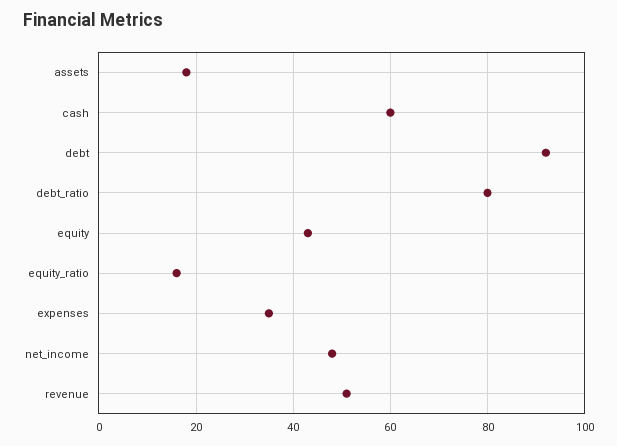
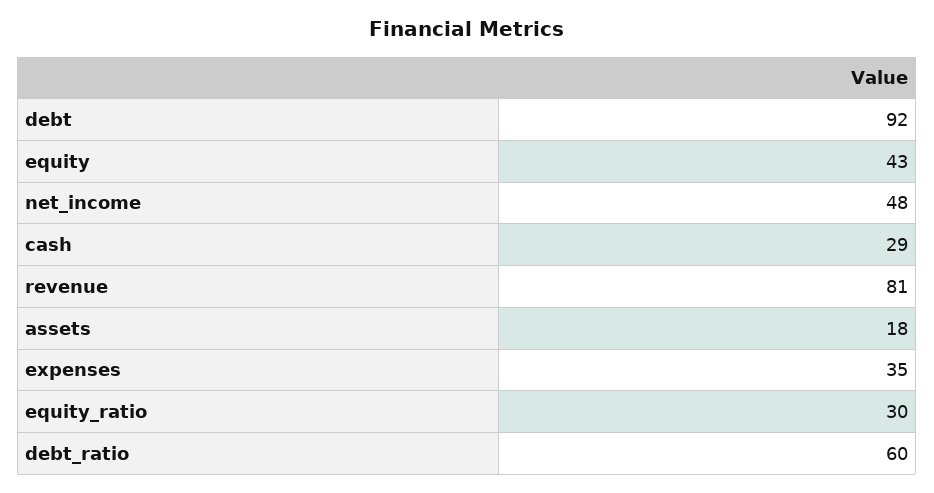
cash: 60 -> 29
debt_ratio: 80 -> 60
equity_ratio: 15 -> 30
revenue: 50 -> 81

